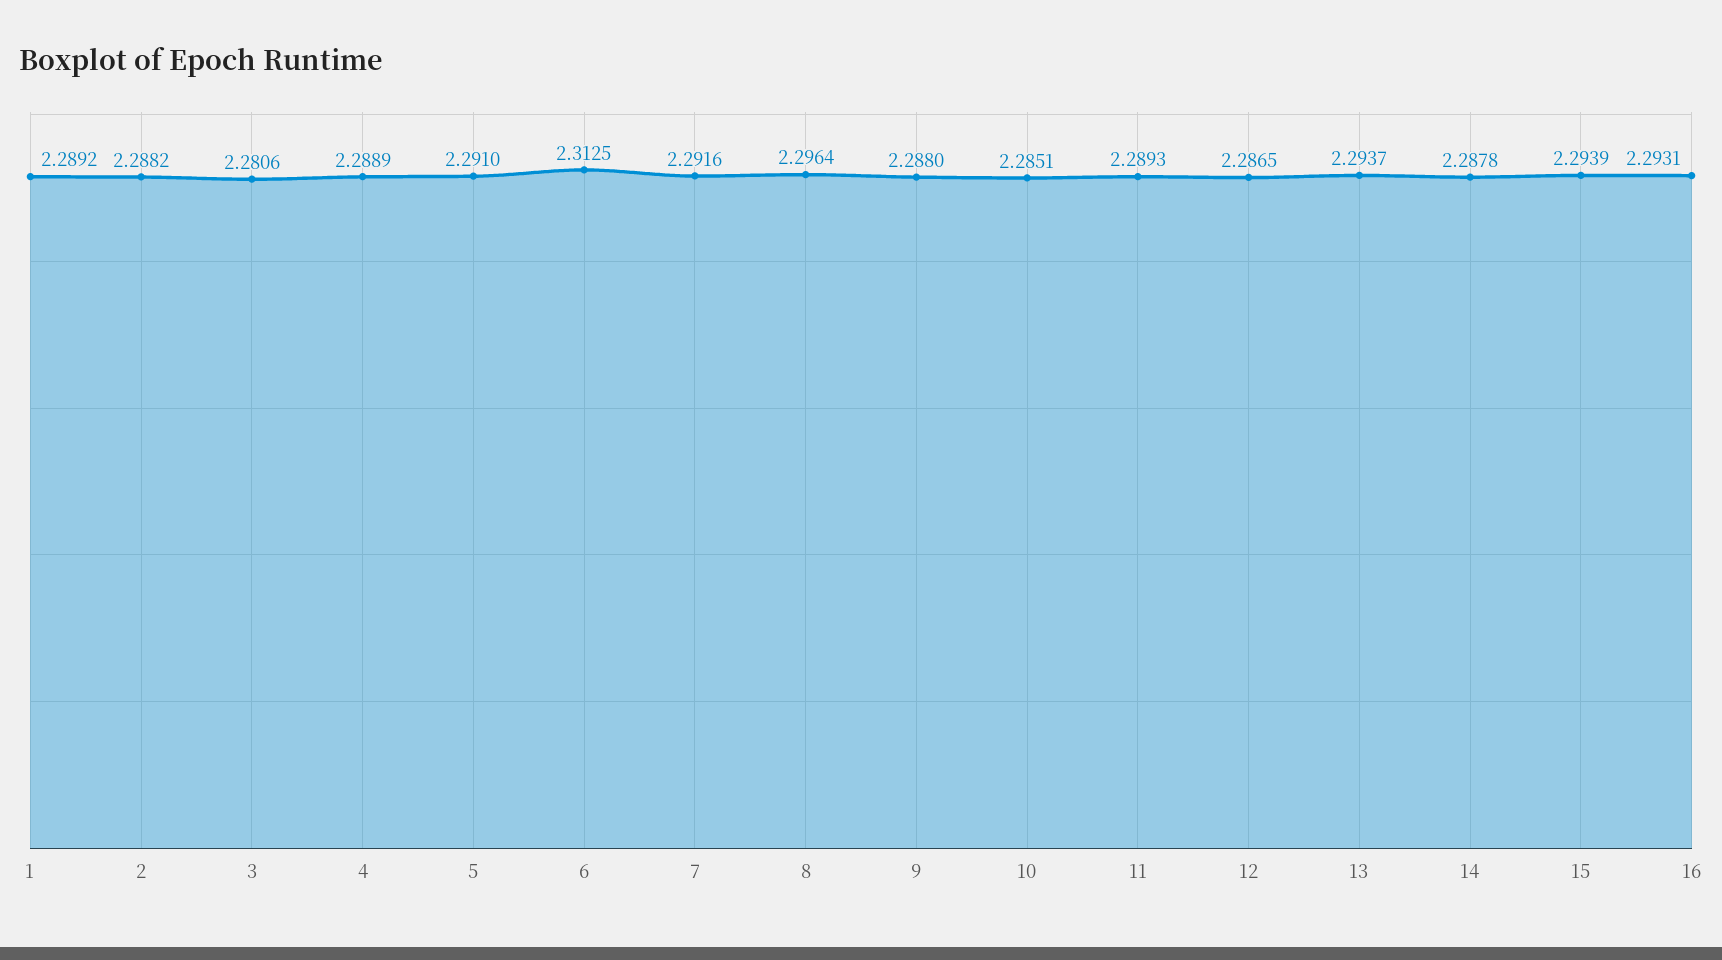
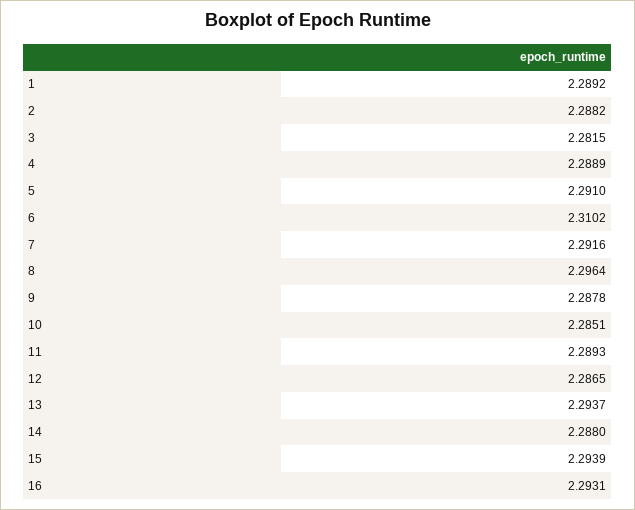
3: 2.2806 -> 2.2815
6: 2.3125 -> 2.3102
9: 2.288 -> 2.2878
14: 2.2878 -> 2.288

